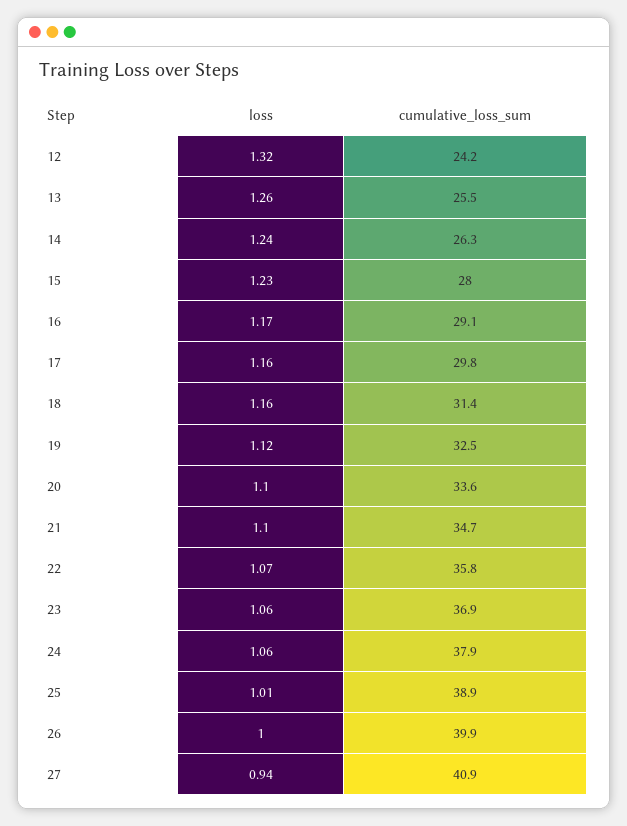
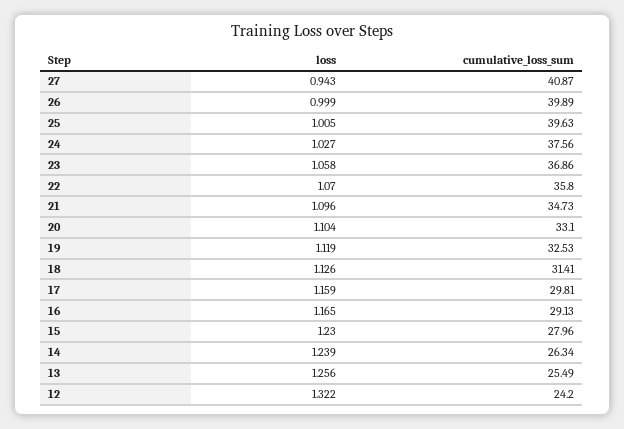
loss, 18: 1.16 -> 1.126
cumulative_loss_sum, 20: 33.6 -> 33.1
loss, 24: 1.06 -> 1.027
cumulative_loss_sum, 24: 37.9 -> 37.56
cumulative_loss_sum, 25: 38.9 -> 39.63

